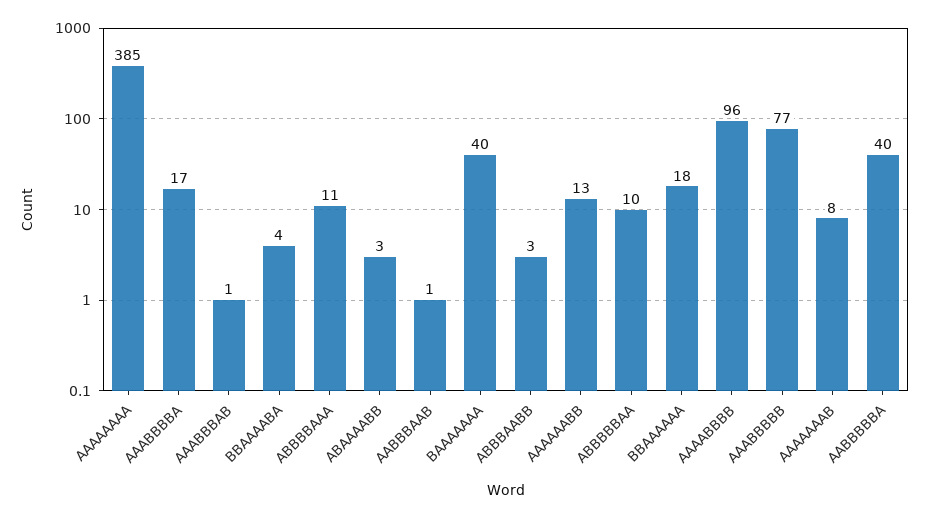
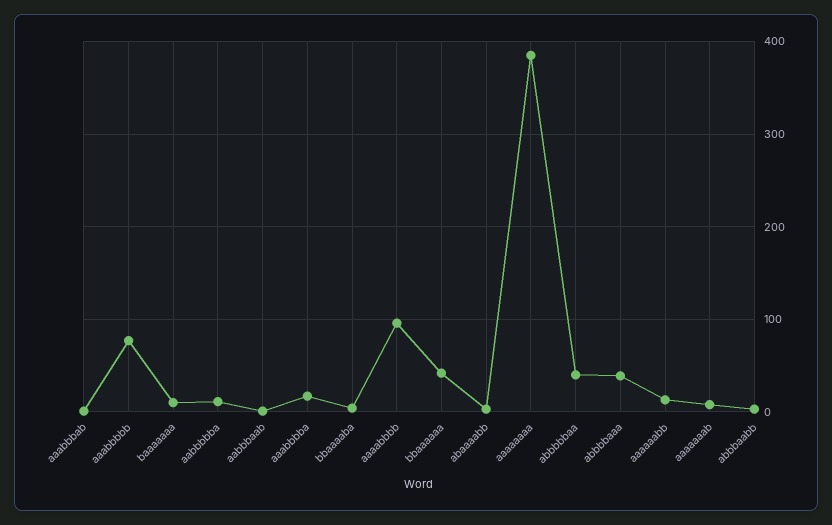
ABBBBAAA: 11 -> 40
BAAAAAAA: 40 -> 10
ABBBBBAA: 10 -> 40
BBAAAAAA: 18 -> 40
AABBBBBA: 40 -> 10

